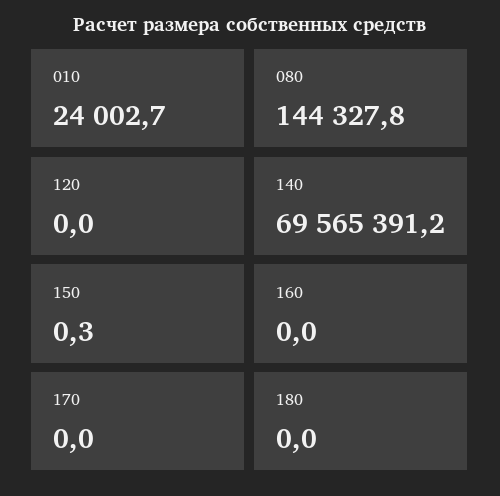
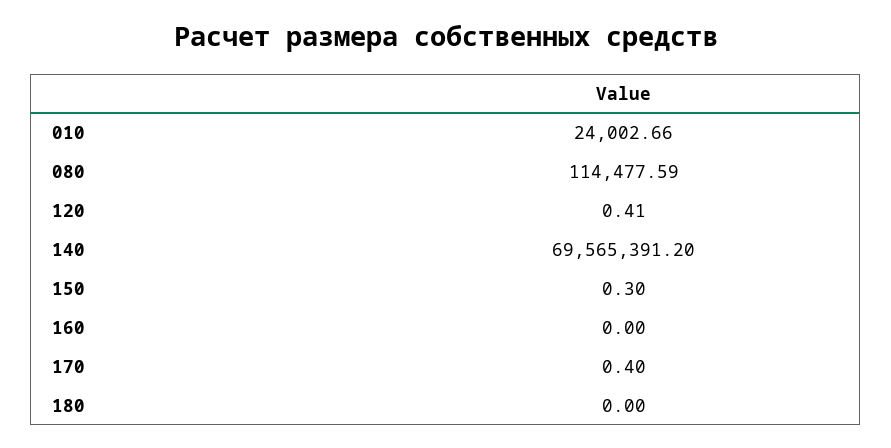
080: 144327.8 -> 114477.59
120: 0 -> 0.41
170: 0 -> 0.4

